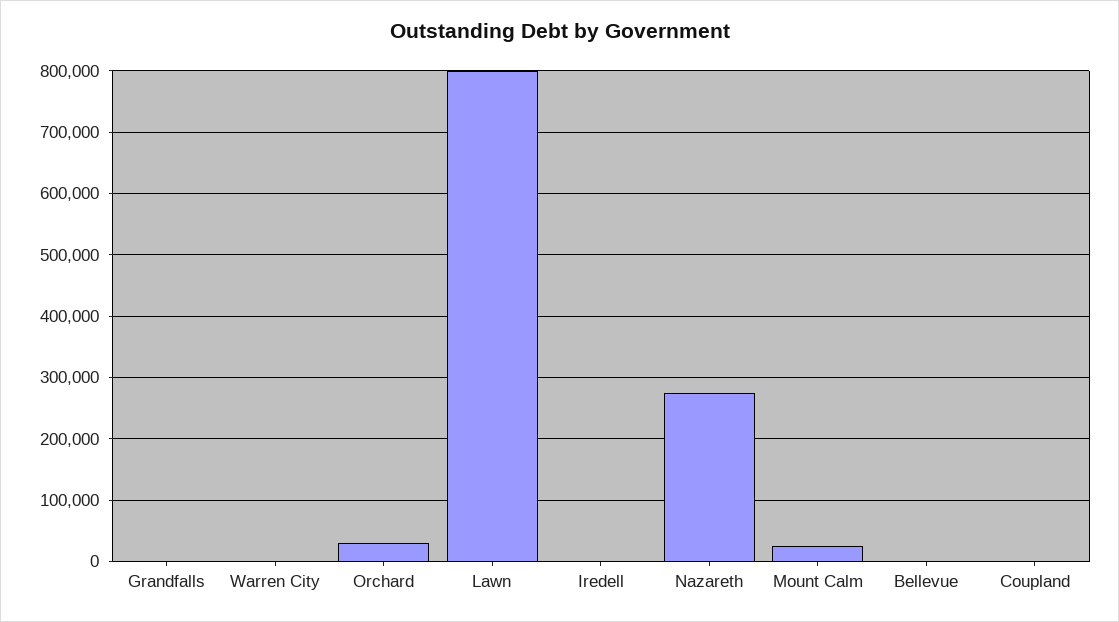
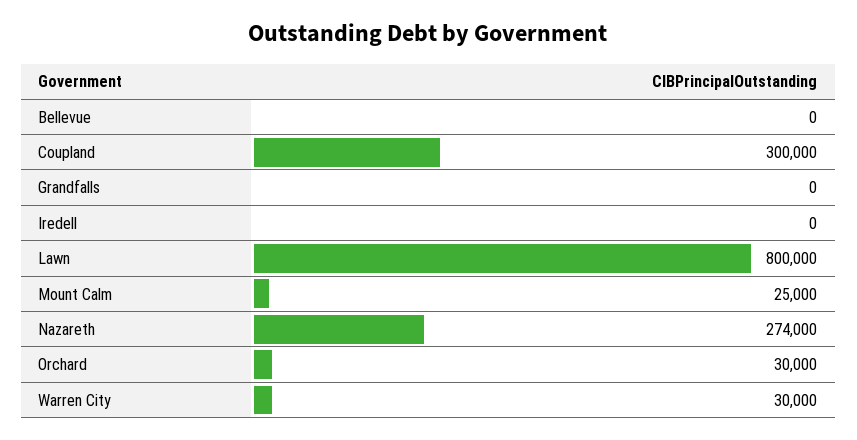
Warren City: 0 -> 30000
Coupland: 0 -> 300000

